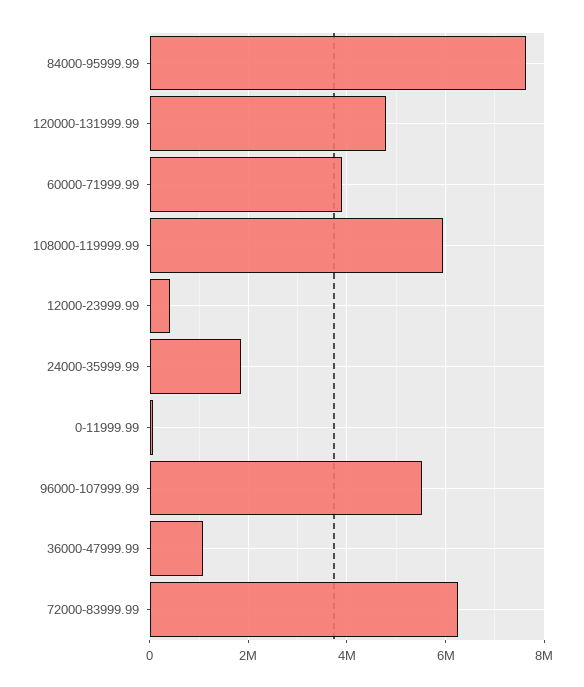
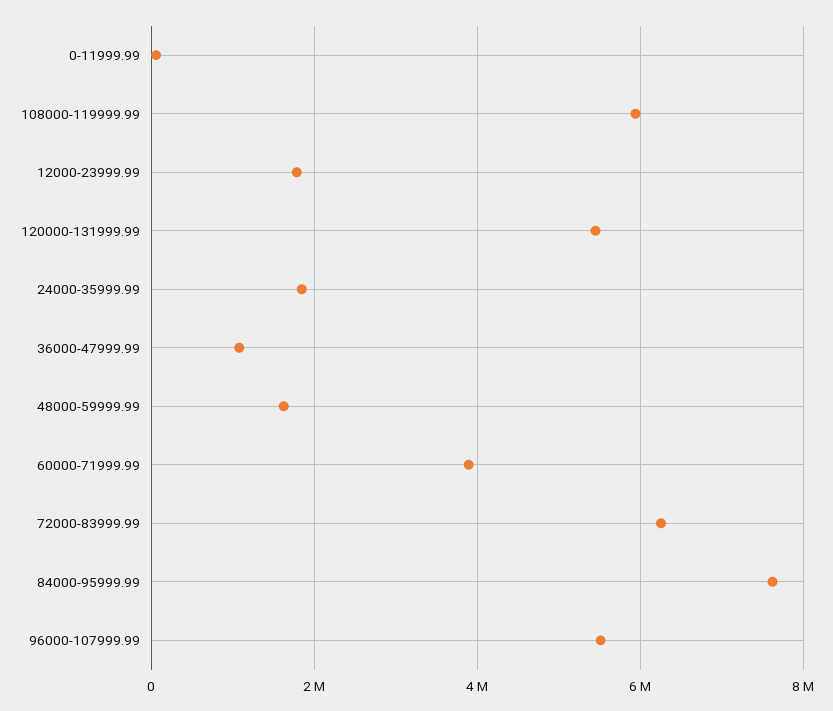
120000-131999.99: 4800000 -> 5400000
12000-23999.99: 400000 -> 1800000
48000-59999.99: none -> 1600000

